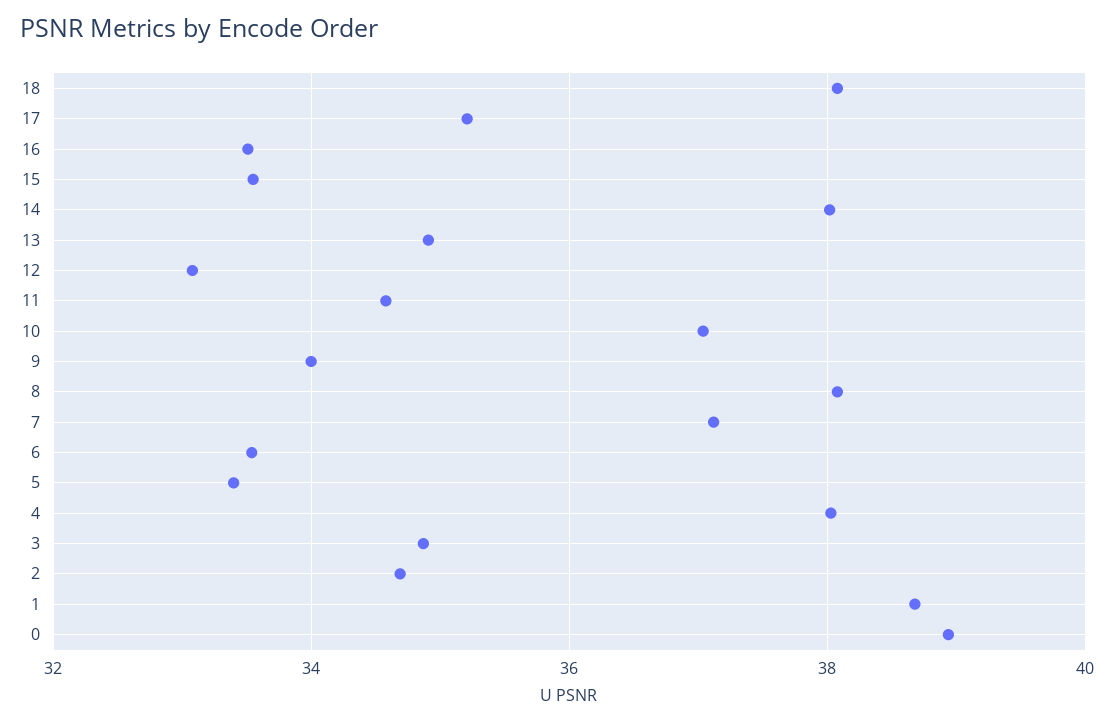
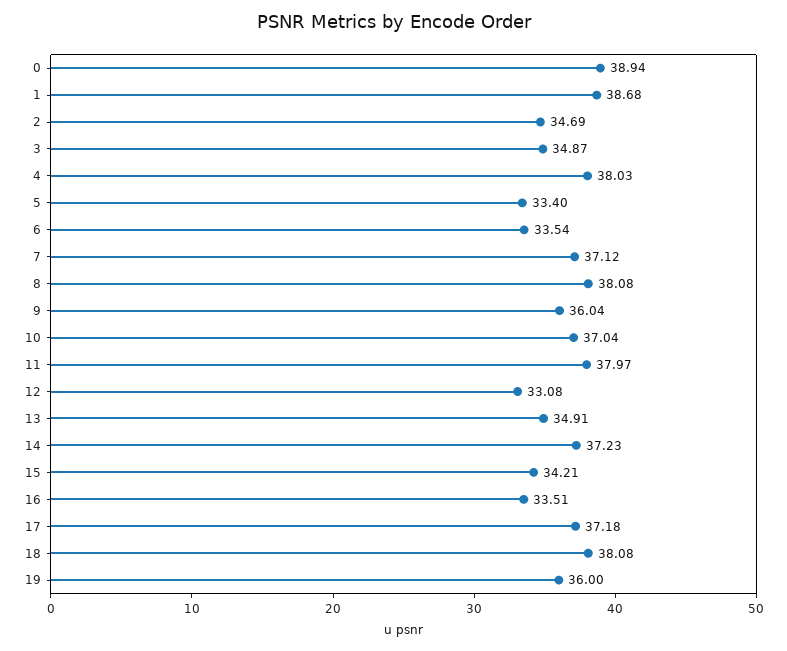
17: 35.2 -> 37.18
15: 33.6 -> 34.21
14: 38 -> 37.23
11: 34.6 -> 37.97
9: 34 -> 36.04
19: none -> 36

